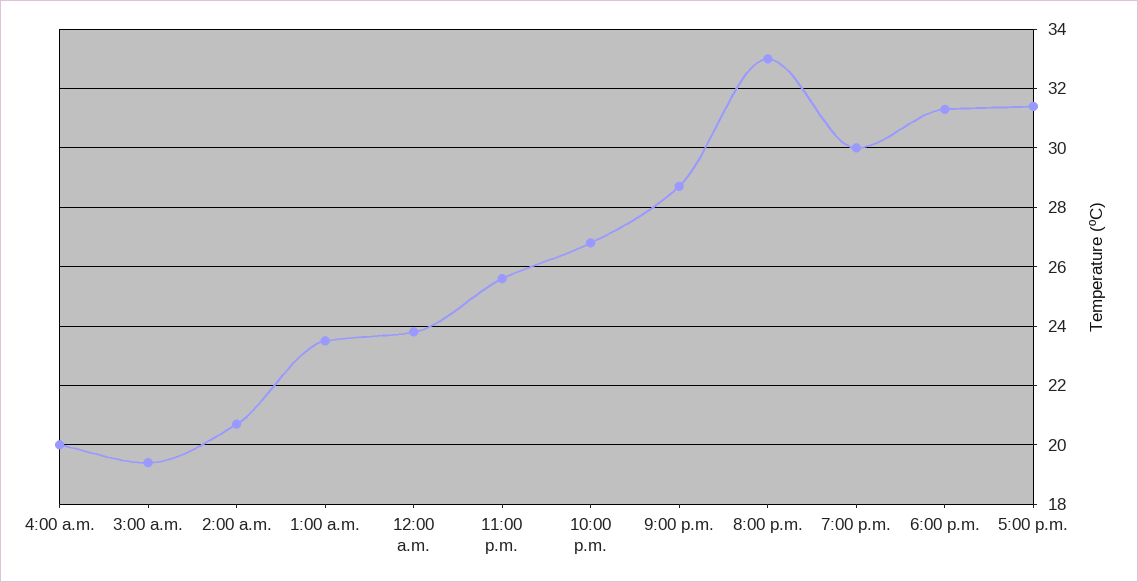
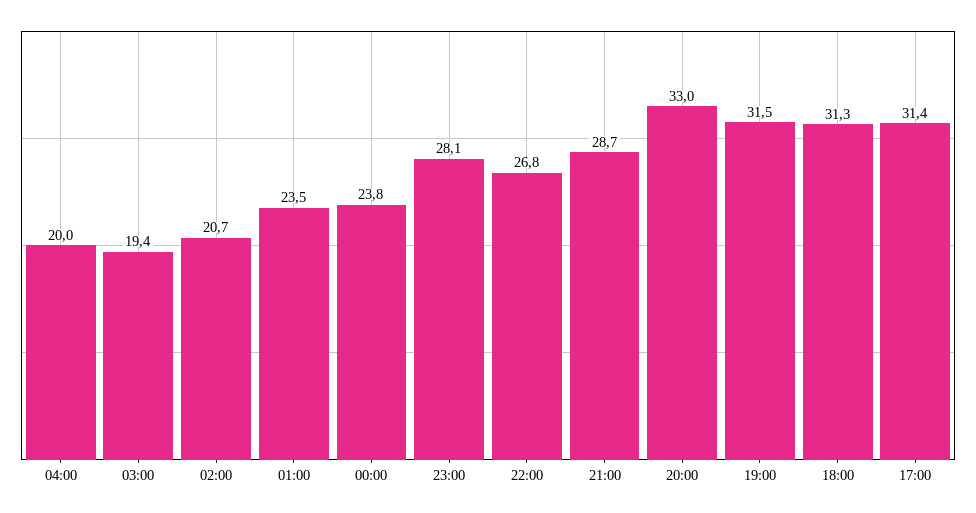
11:00 p.m.: 25.5 -> 28.1
7:00 p.m.: 30 -> 31.5

